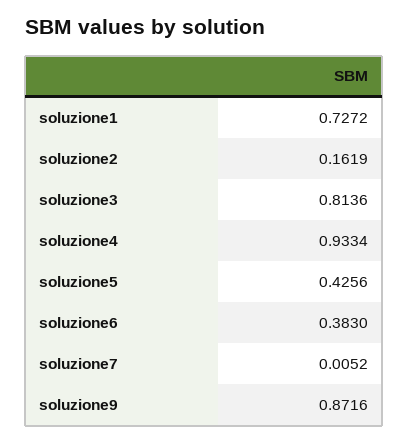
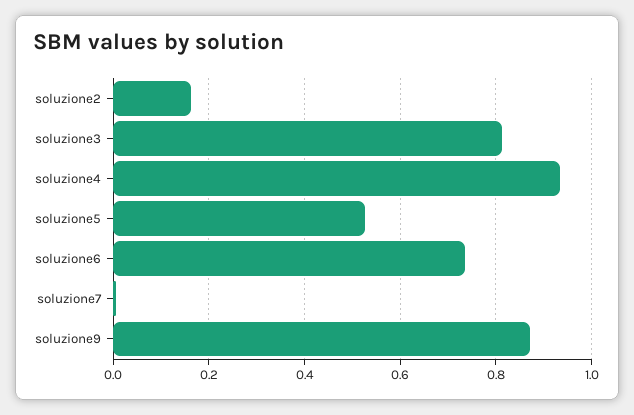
soluzione1: 0.7272 -> none
soluzione5: 0.4256 -> 0.52
soluzione6: 0.383 -> 0.74

